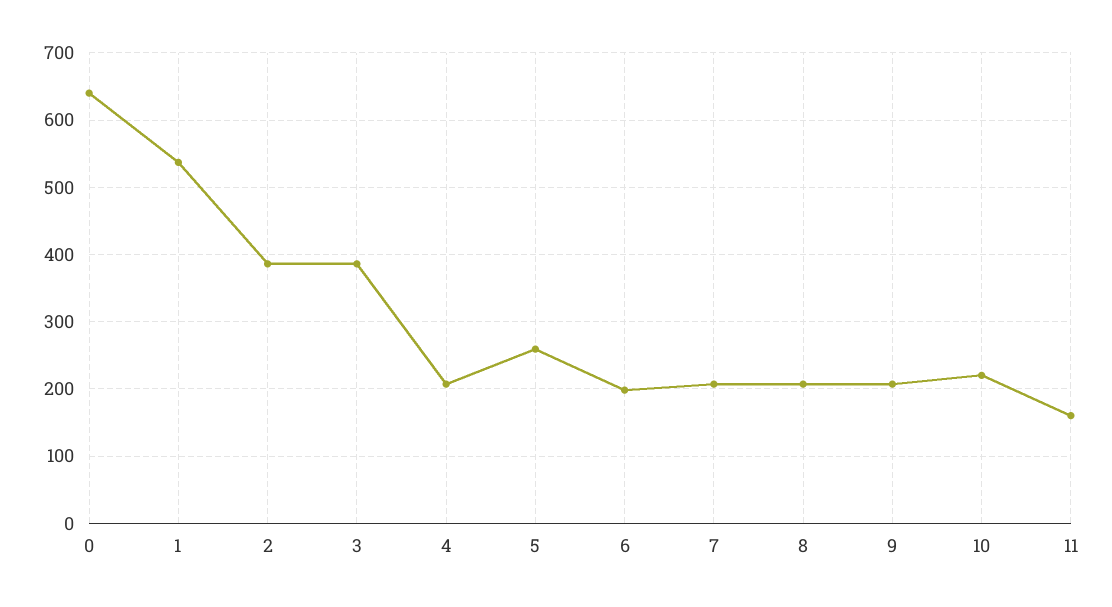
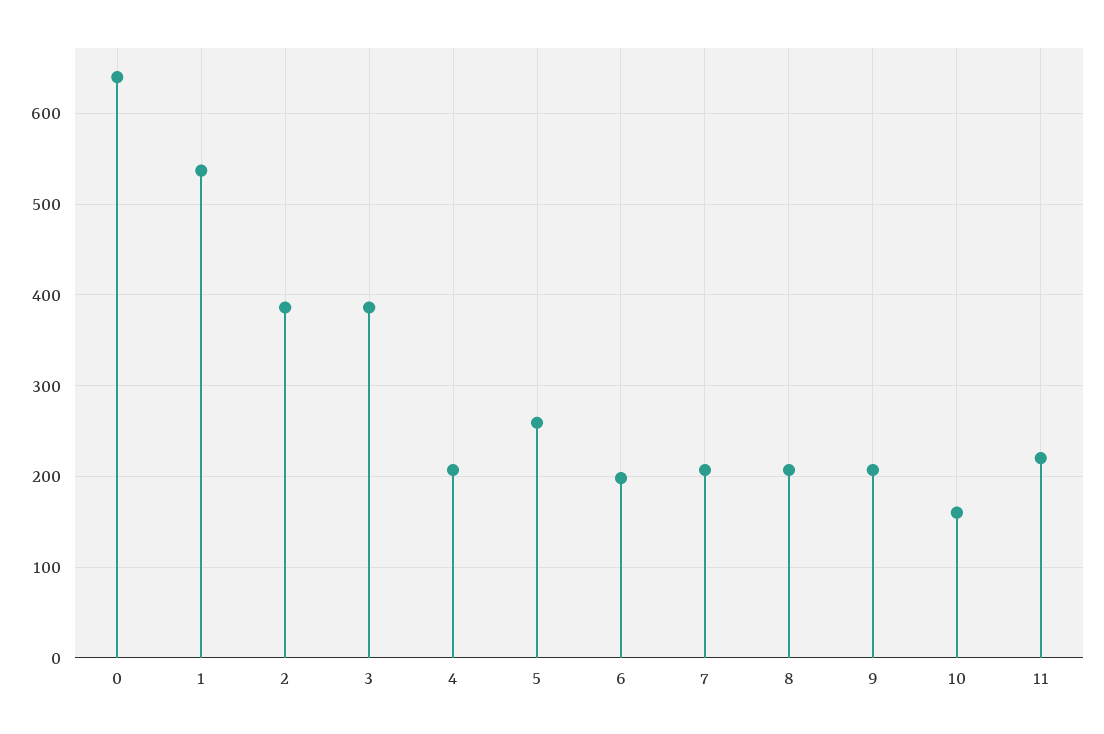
10: 220 -> 160
11: 160 -> 220

